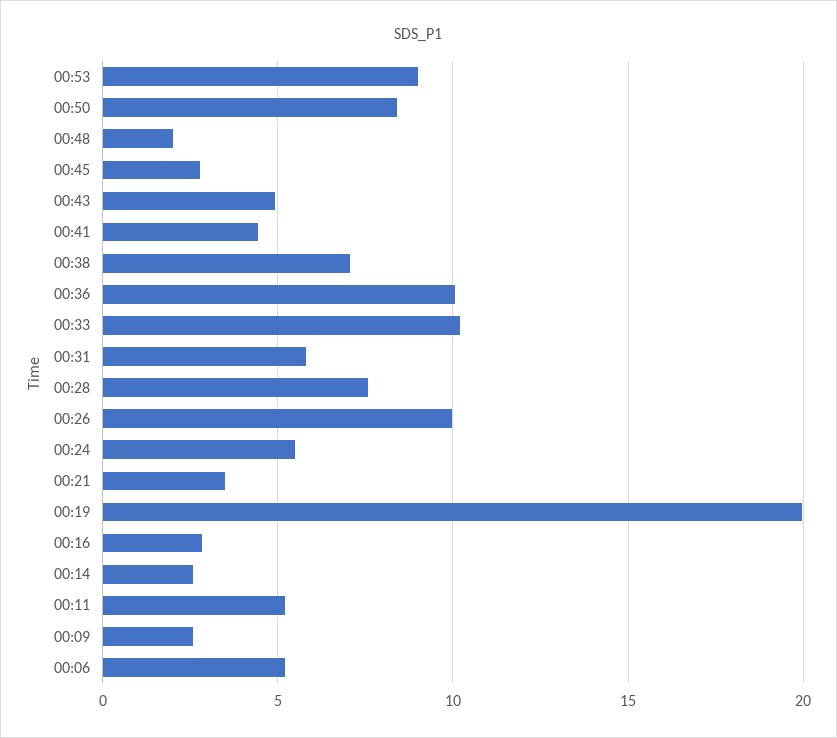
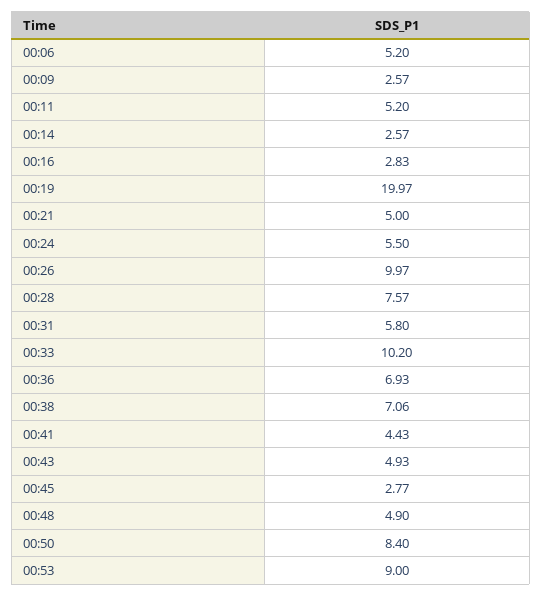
00:48: 2 -> 4.9
00:36: 10 -> 6.93
00:21: 3.5 -> 5

